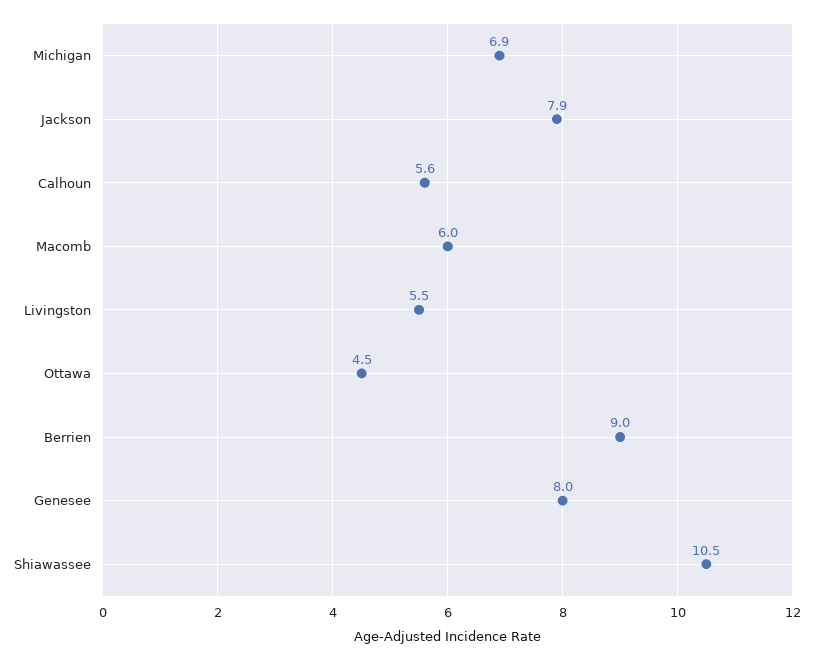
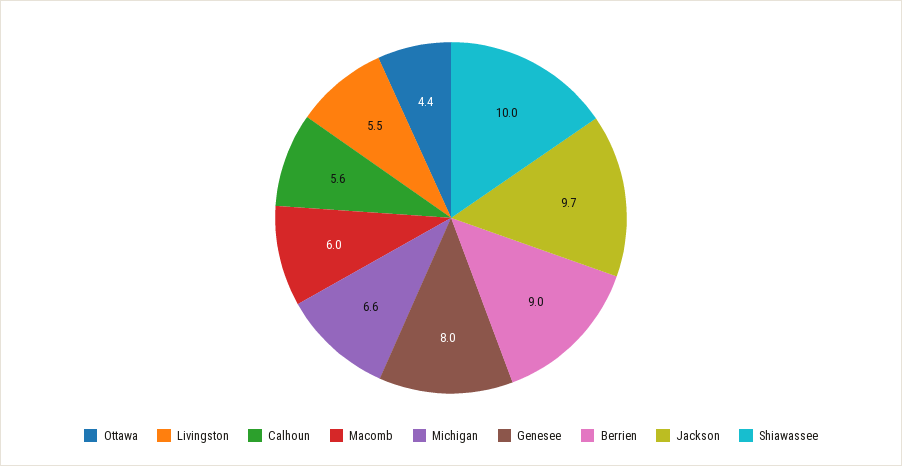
Michigan: 6.9 -> 6.6
Jackson: 7.9 -> 9.7
Ottawa: 4.5 -> 4.4
Shiawassee: 10.5 -> 10

